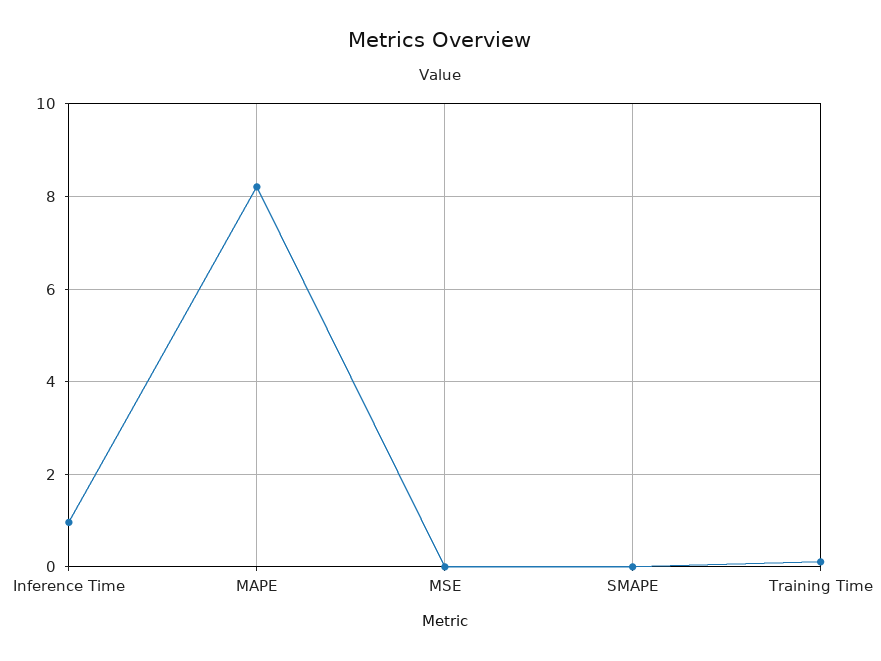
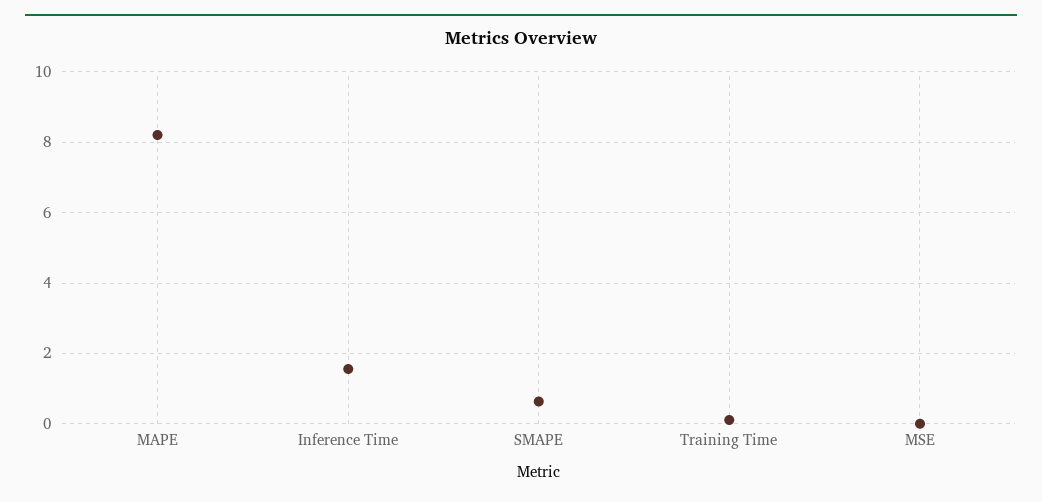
Inference Time: 1 -> 1.6
SMAPE: 0 -> 0.6

